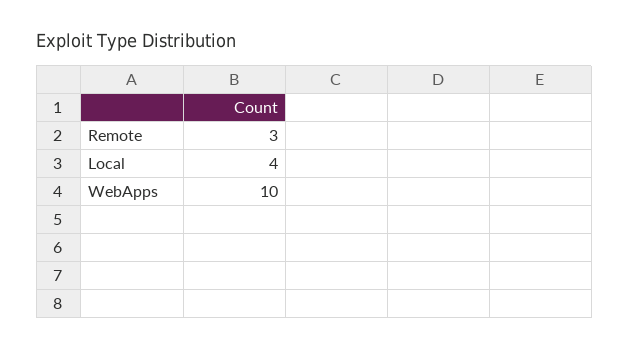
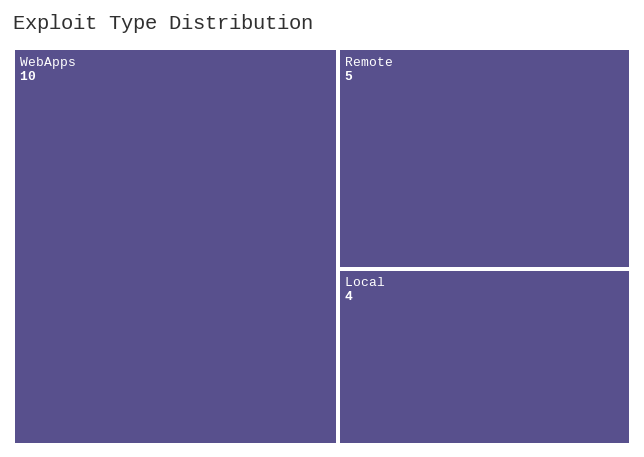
Remote: 3 -> 5

